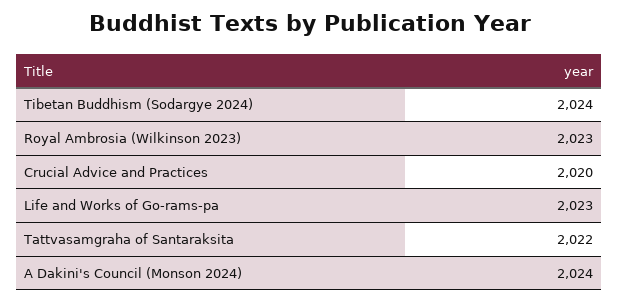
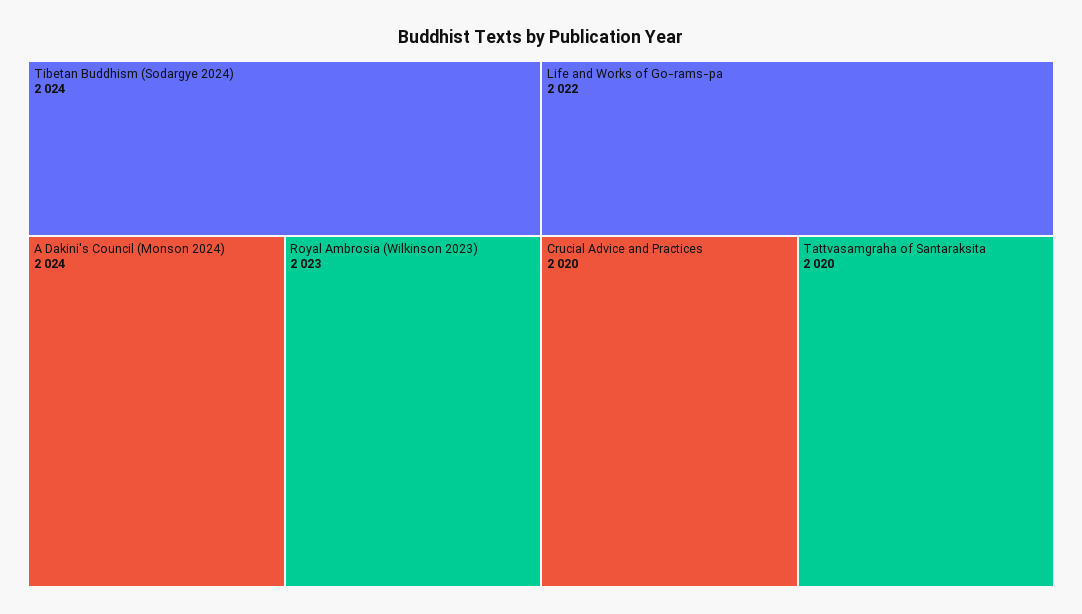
Life and Works of Go-rams-pa: 2023 -> 2022
Tattvasamgraha of Santaraksita: 2022 -> 2020

